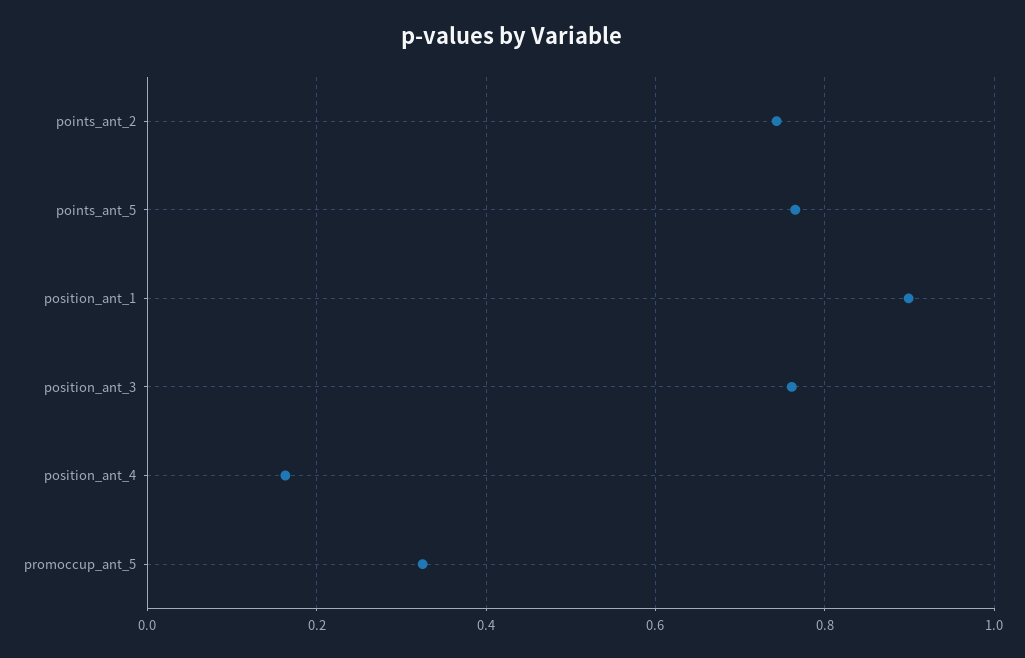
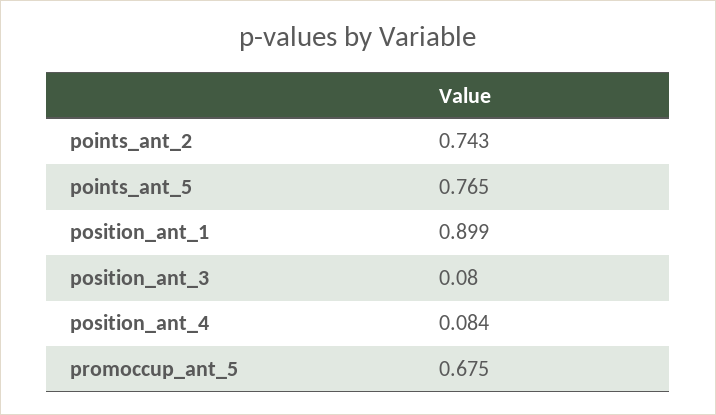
position_ant_3: 0.76 -> 0.08
position_ant_4: 0.16 -> 0.084
promoccup_ant_5: 0.32 -> 0.675

